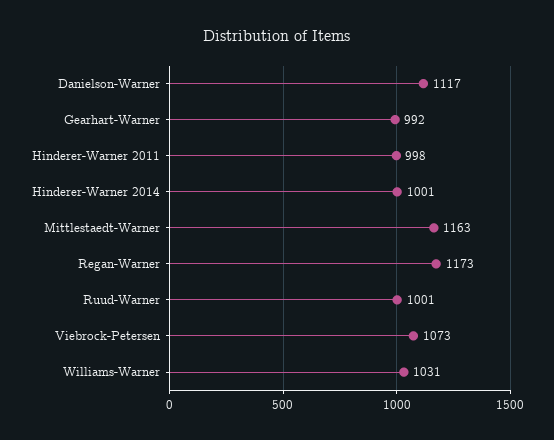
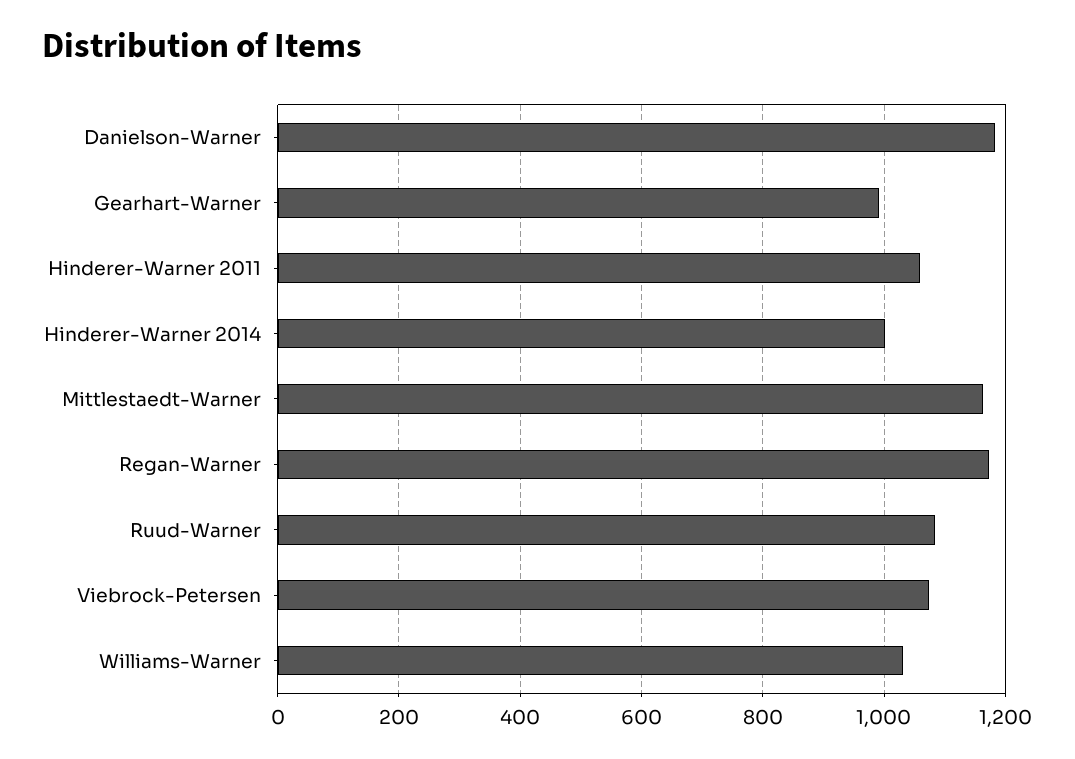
Danielson-Warner: 1117 -> 1180
Hinderer-Warner 2011: 998 -> 1060
Ruud-Warner: 1001 -> 1080

